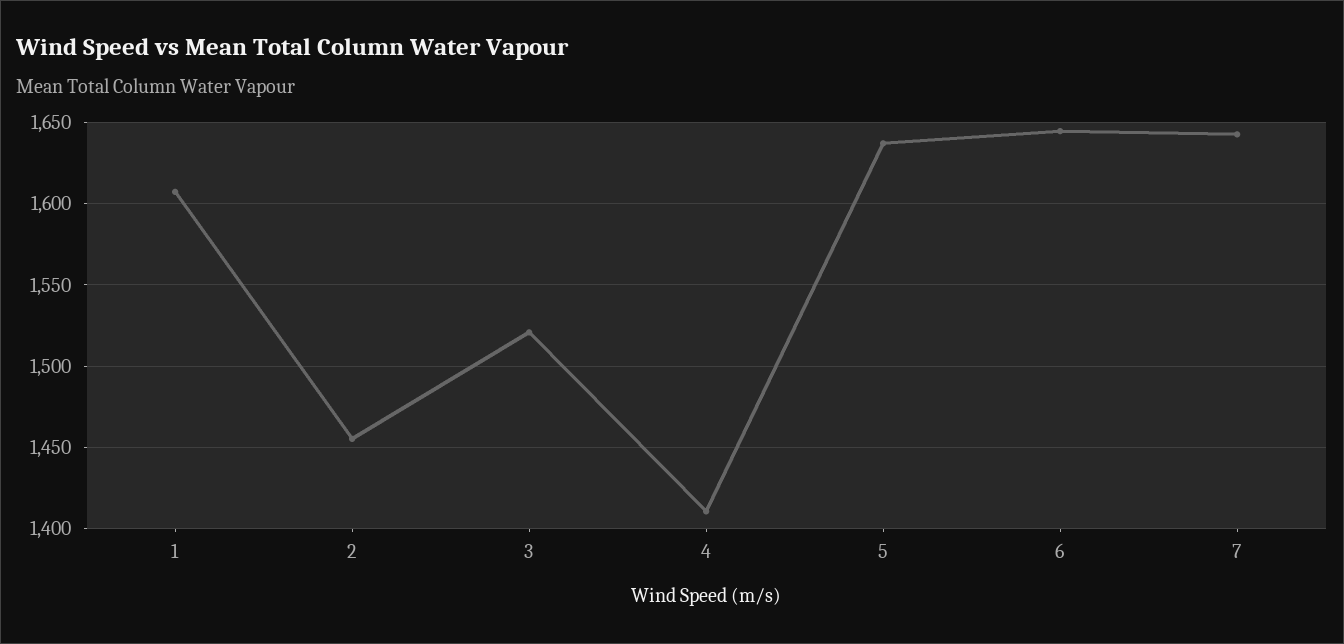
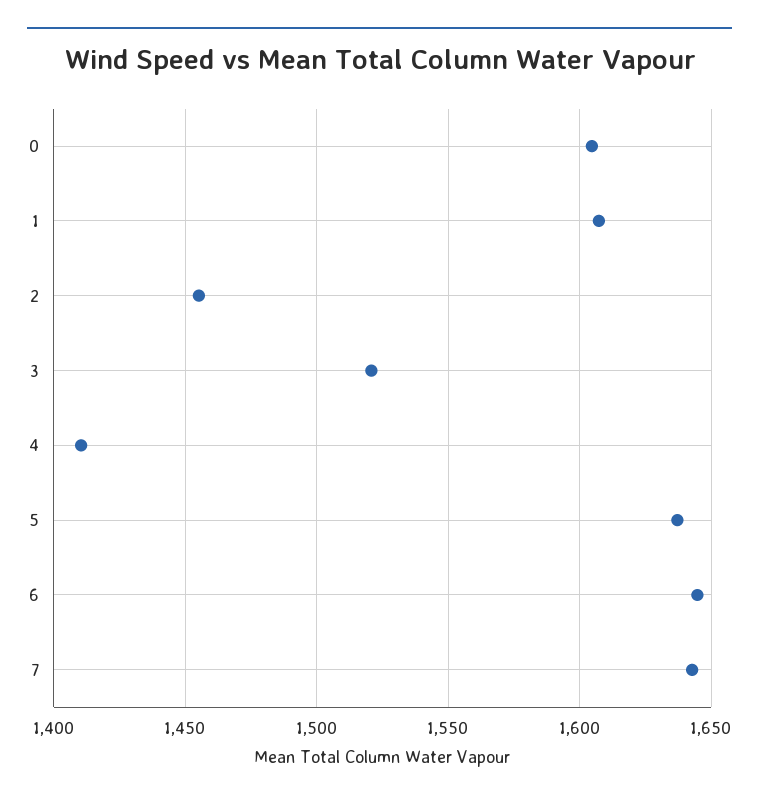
0: none -> 1605

